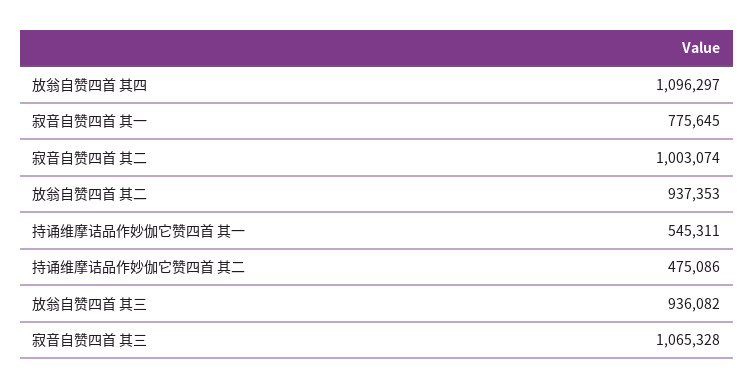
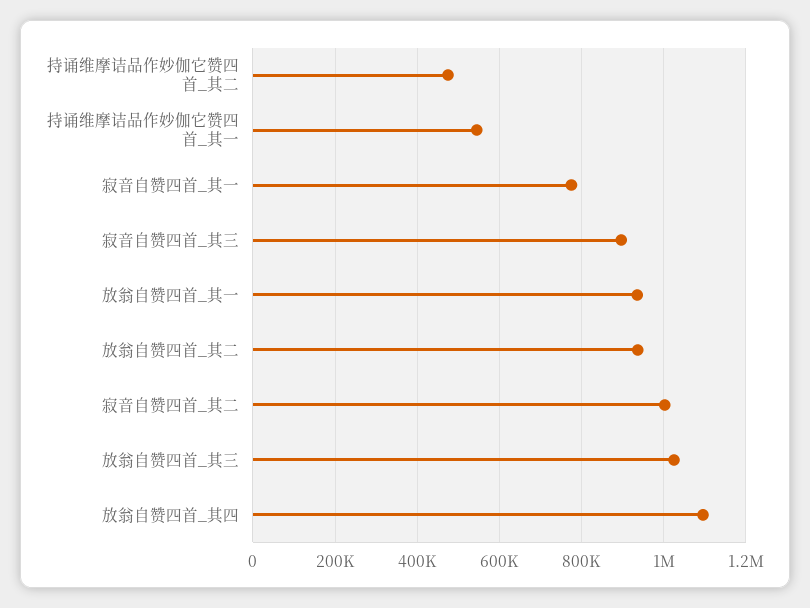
放翁自赞四首 其三: 936082 -> 1020000
寂音自赞四首 其三: 1065328 -> 900000
放翁自赞四首_其一: none -> 940000

